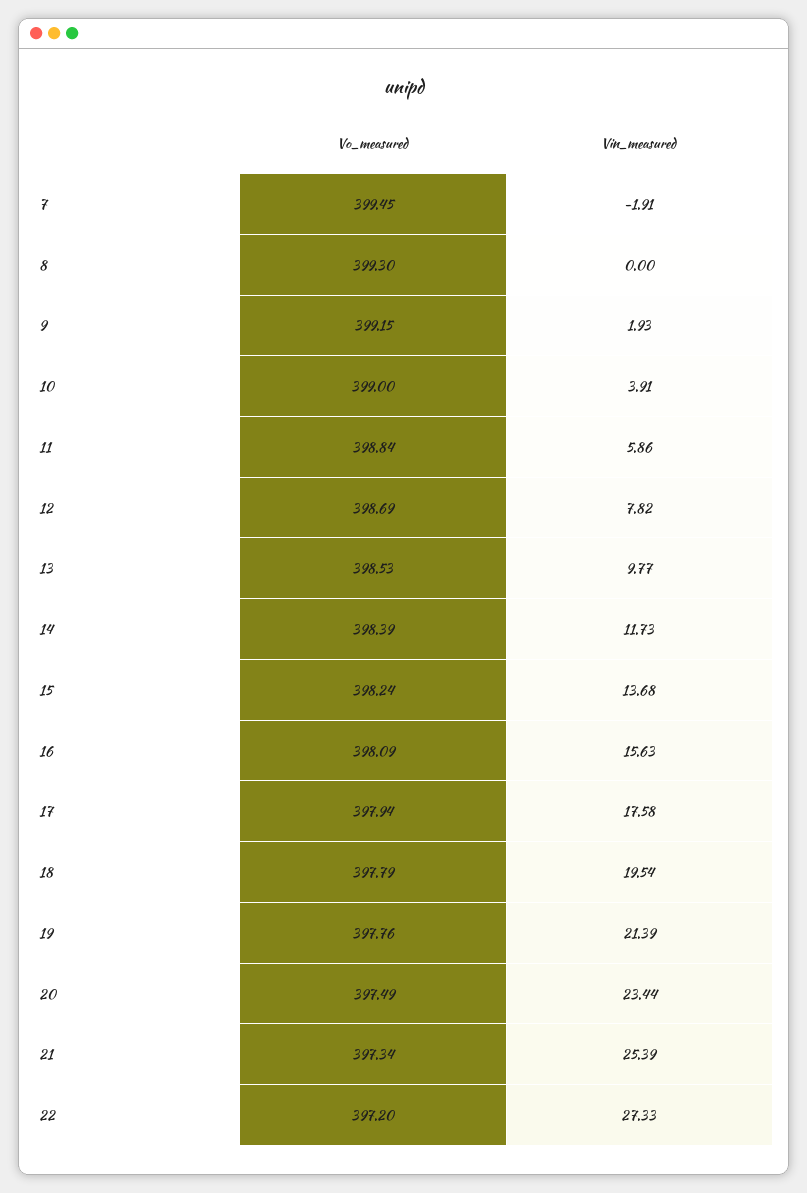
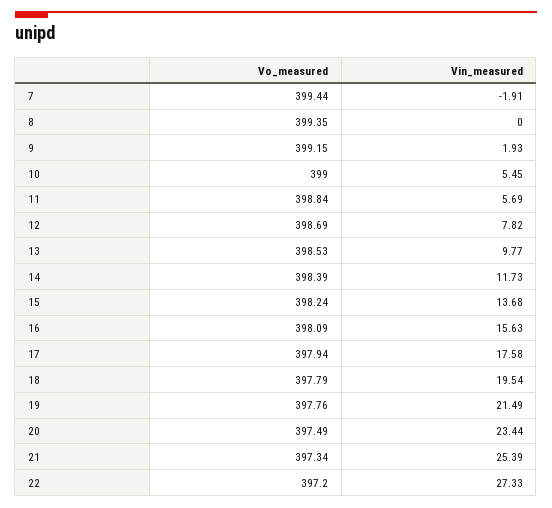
Vo_measured, 7: 399.45 -> 399.44
Vo_measured, 8: 399.3 -> 399.35
Vin_measured, 10: 3.91 -> 5.45
Vin_measured, 11: 5.86 -> 5.69
Vin_measured, 19: 21.39 -> 21.49

